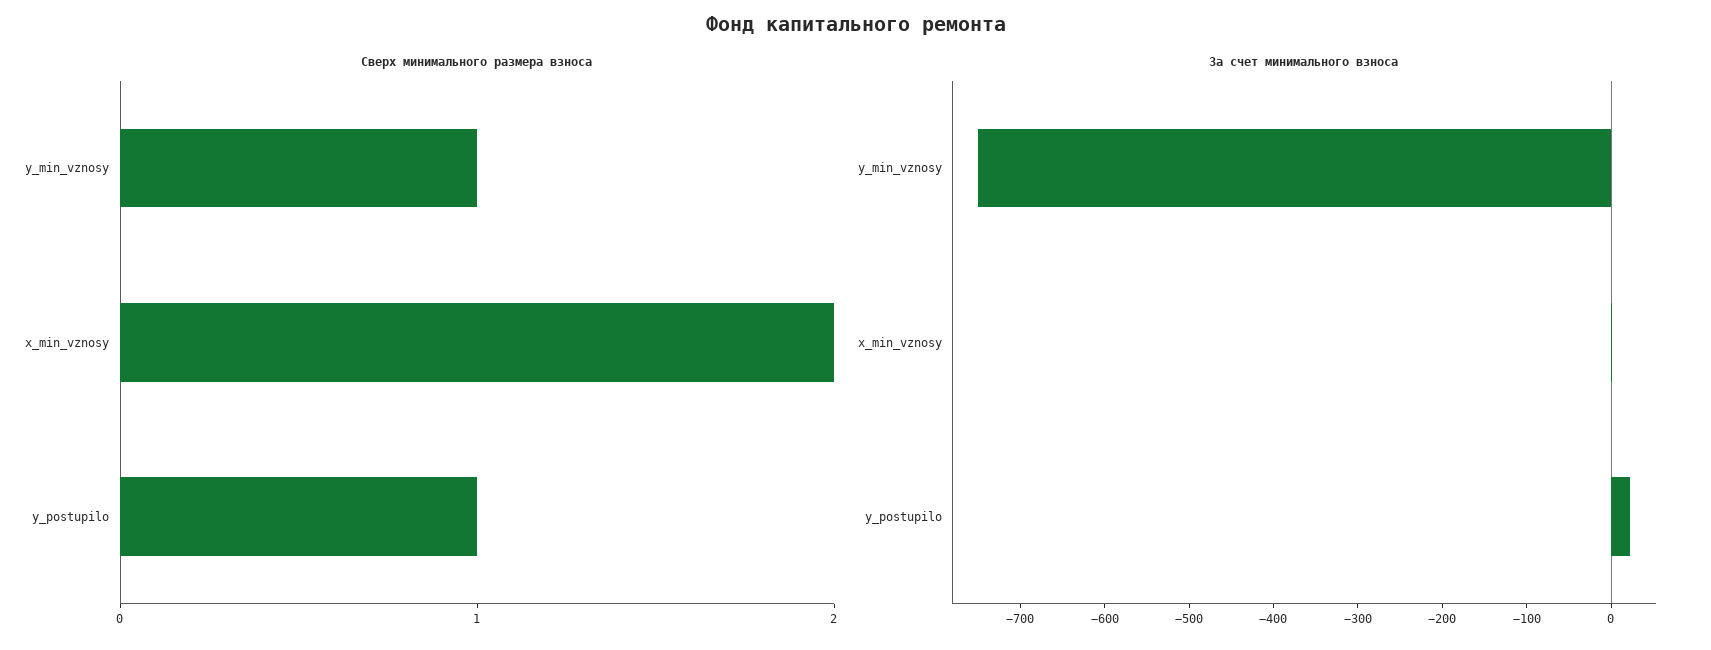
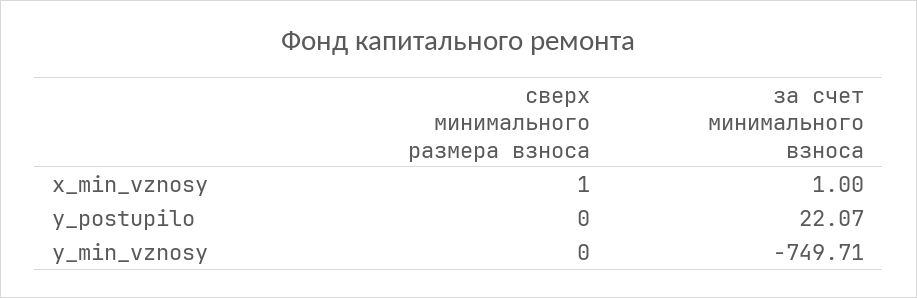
Сверх минимального размера взноса, y_min_vznosy: 1 -> 0
Сверх минимального размера взноса, x_min_vznosy: 2 -> 1
Сверх минимального размера взноса, y_postupilo: 1 -> 0

